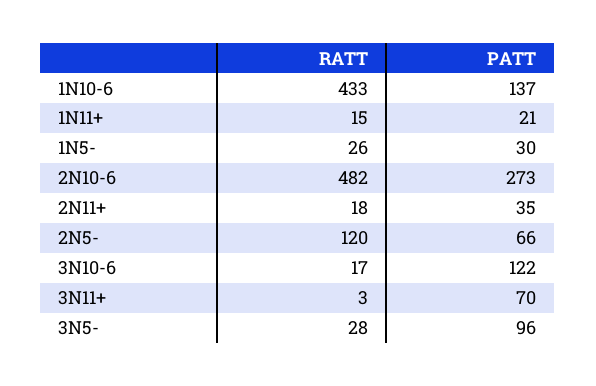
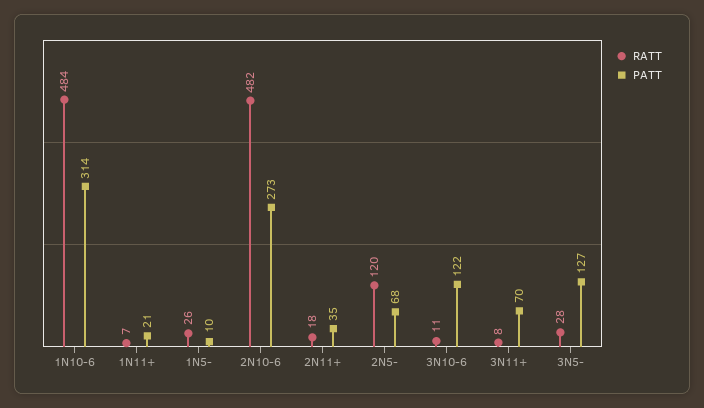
RATT, 1N10-6: 433 -> 484
PATT, 1N10-6: 137 -> 314
RATT, 1N11+: 15 -> 7
PATT, 1N5-: 30 -> 10
PATT, 2N5-: 66 -> 68
RATT, 3N10-6: 17 -> 11
RATT, 3N11+: 3 -> 8
PATT, 3N5-: 96 -> 127

